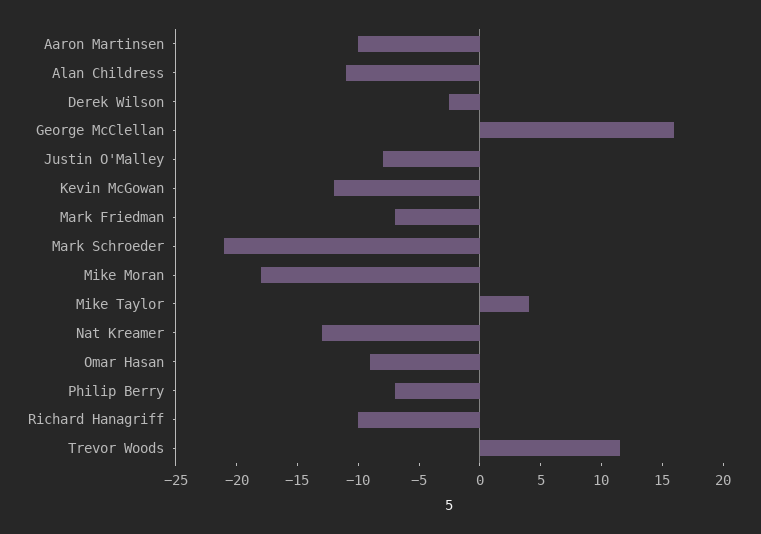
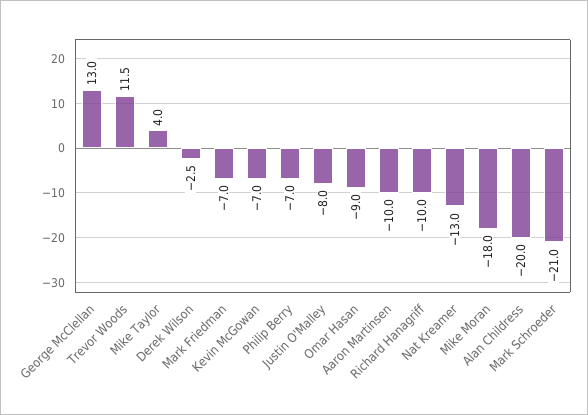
Alan Childress: -11 -> -20
George McClellan: 16 -> 13
Kevin McGowan: -12 -> -7

